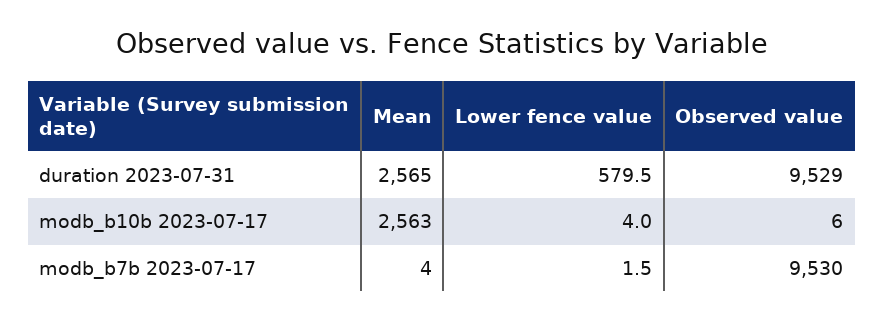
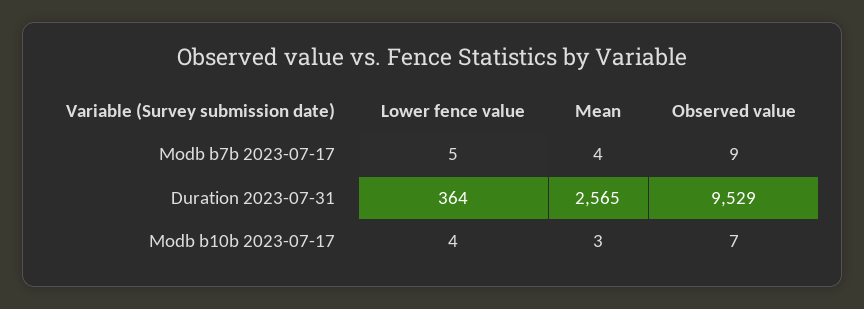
Lower fence value, duration 2023-07-31: 579.5 -> 364
Mean, modb_b10b 2023-07-17: 2563 -> 3
Observed value, modb_b10b 2023-07-17: 6 -> 7
Lower fence value, modb_b7b 2023-07-17: 1.5 -> 5
Observed value, modb_b7b 2023-07-17: 9530 -> 9

